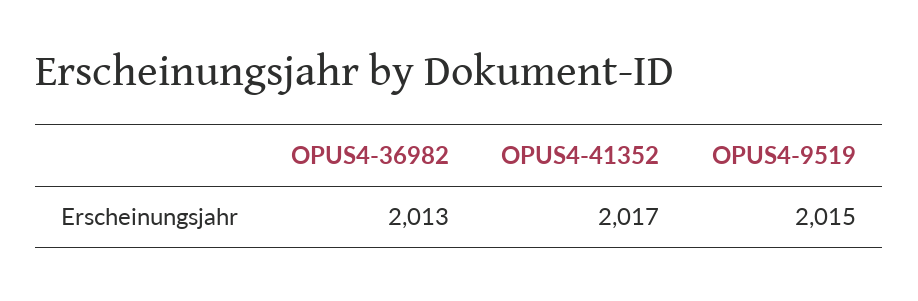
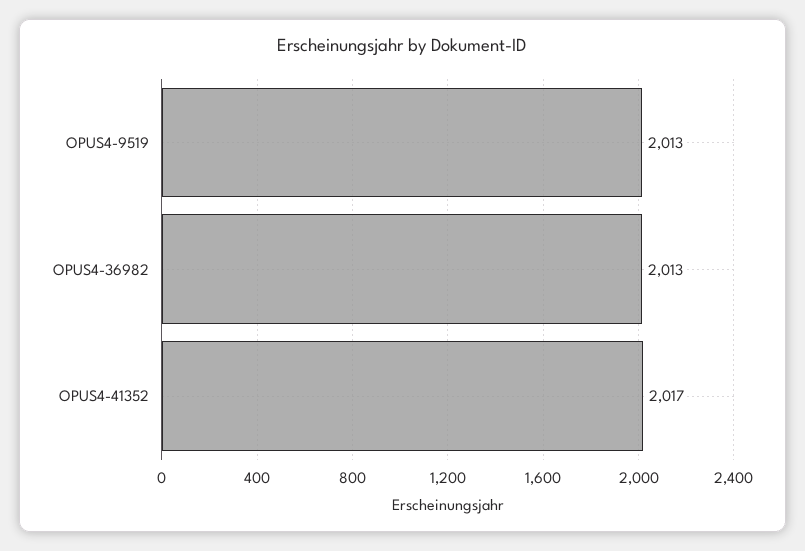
OPUS4-9519: 2015 -> 2013

